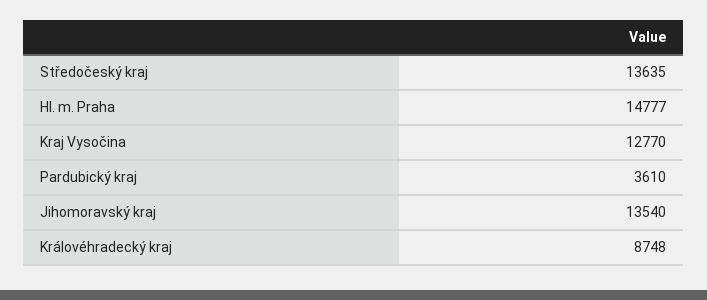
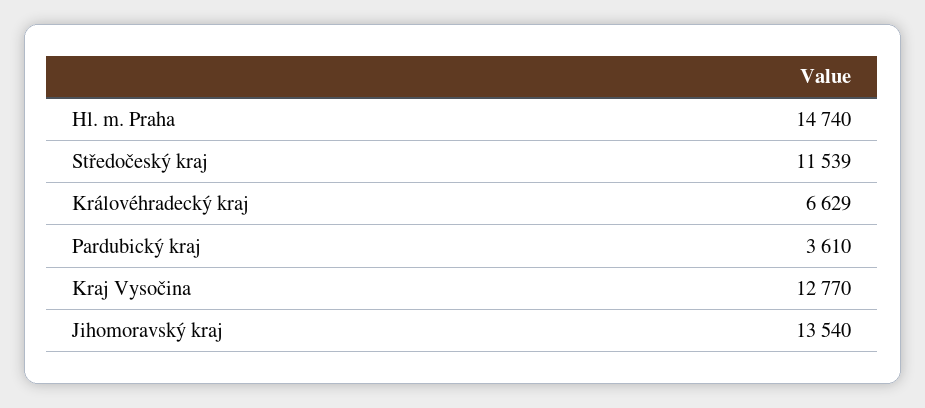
Středočeský kraj: 13635 -> 11539
Hl. m. Praha: 14777 -> 14740
Královéhradecký kraj: 8748 -> 6629

